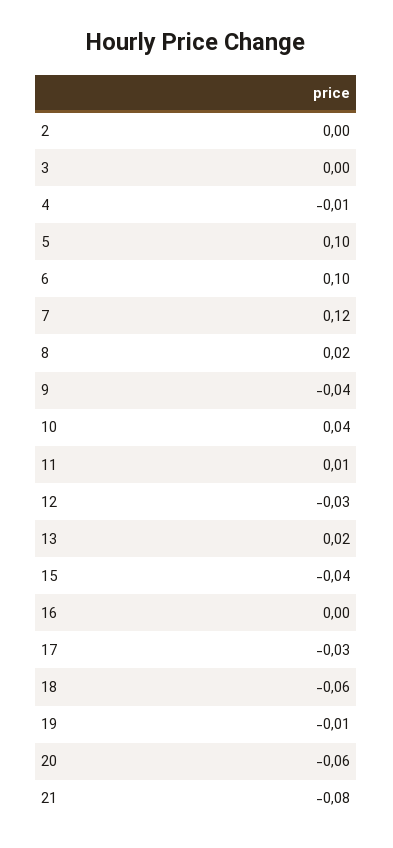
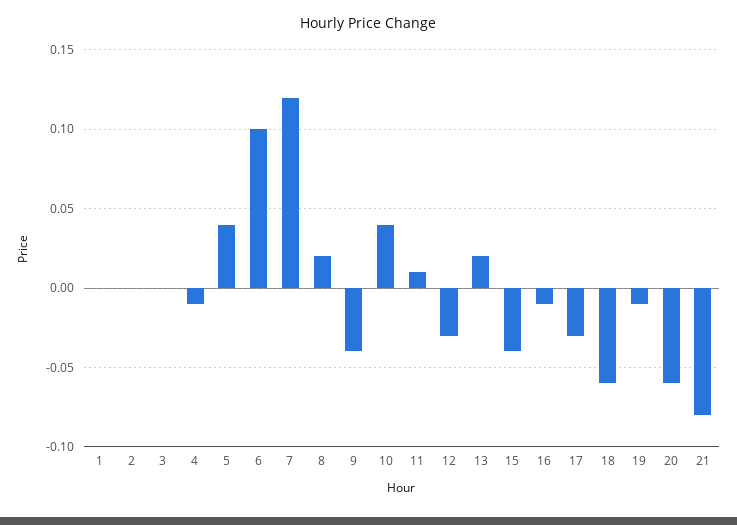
5: 0.1 -> 0.04
16: 0 -> -0.01
1: none -> 0

